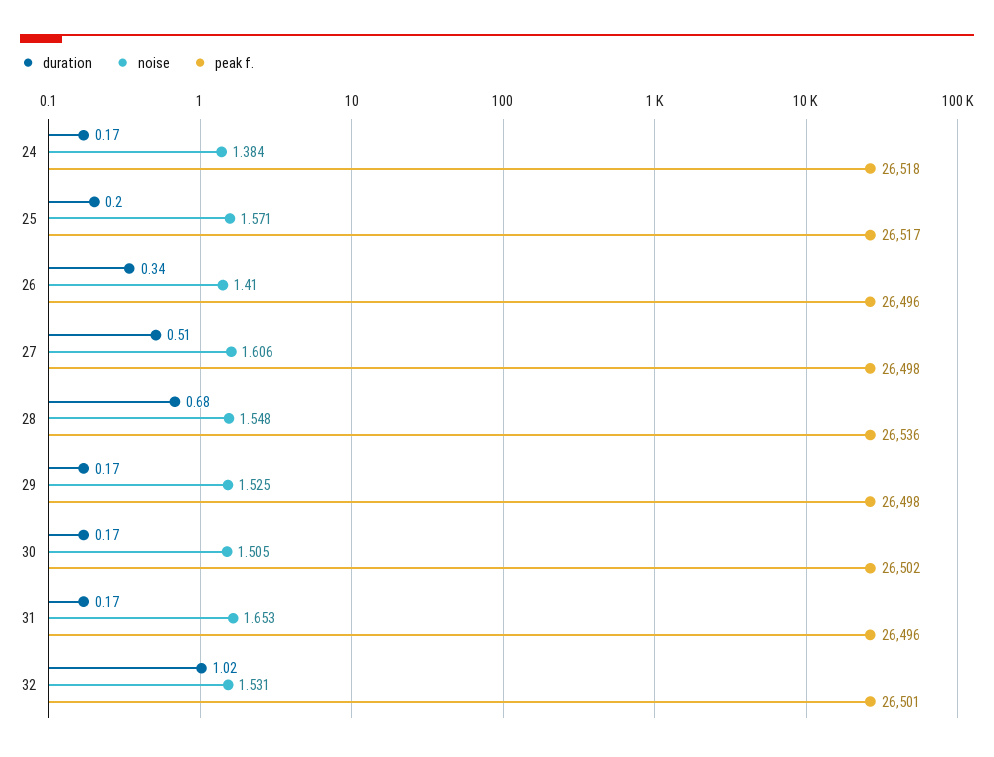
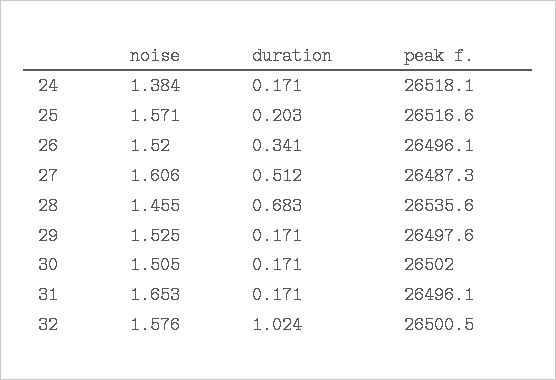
noise, 26: 1.41 -> 1.52
peak f., 27: 26498 -> 26487.3
noise, 28: 1.548 -> 1.455
noise, 32: 1.531 -> 1.576

